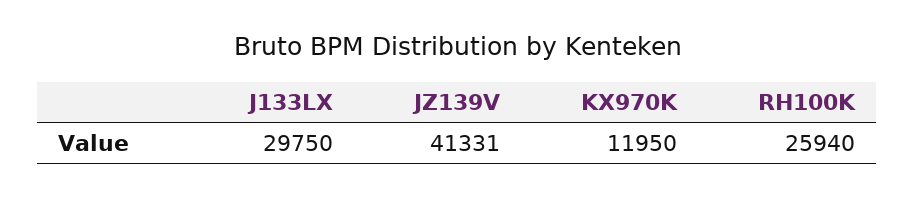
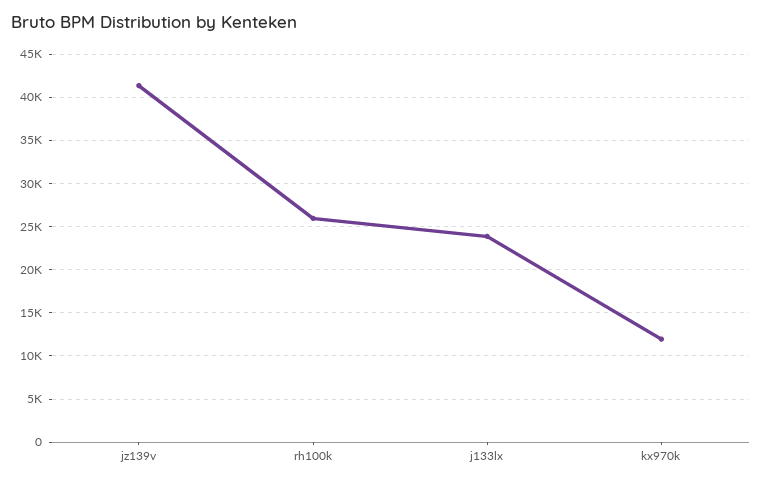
J133LX: 29750 -> 24000

